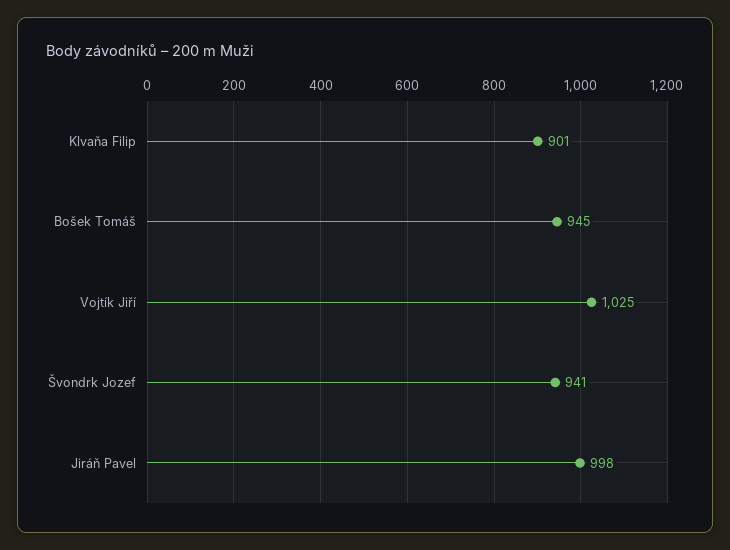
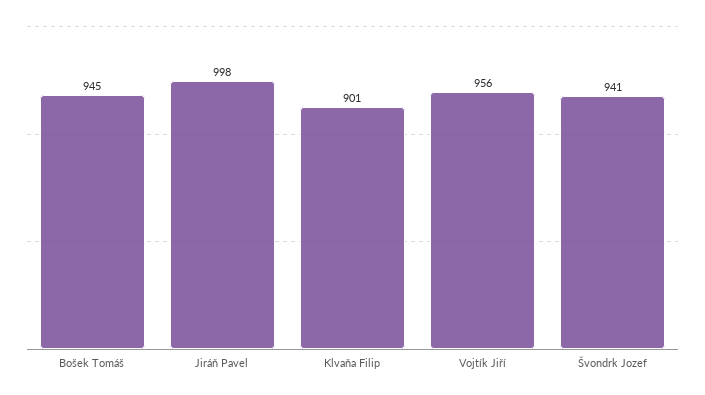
Vojtík Jiří: 1025 -> 956

